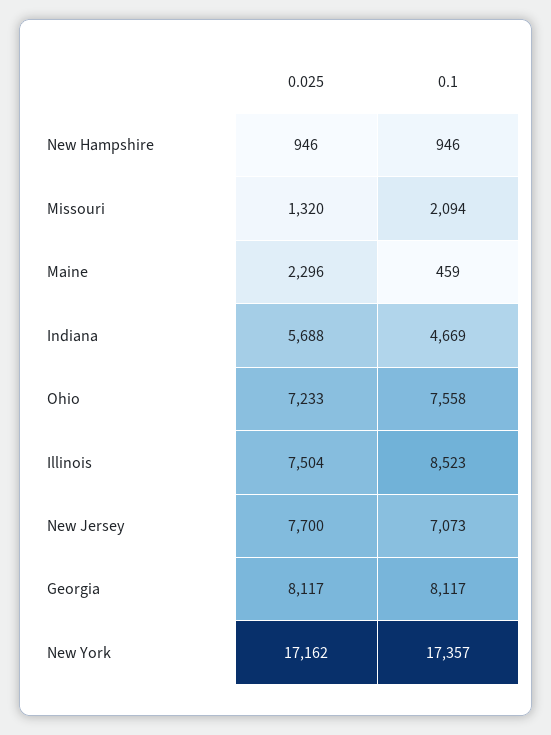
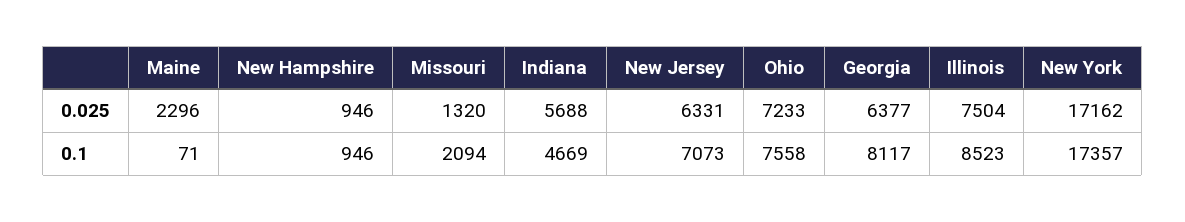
0.1, Maine: 459 -> 71
0.025, New Jersey: 7700 -> 6331
0.025, Georgia: 8117 -> 6377

